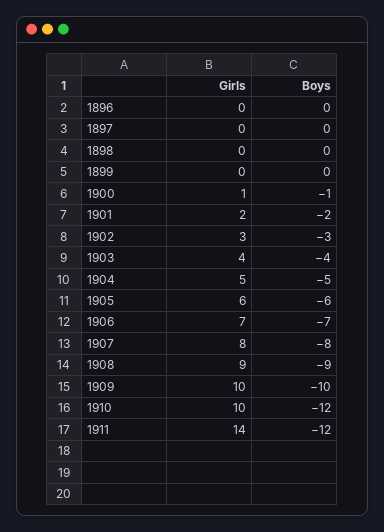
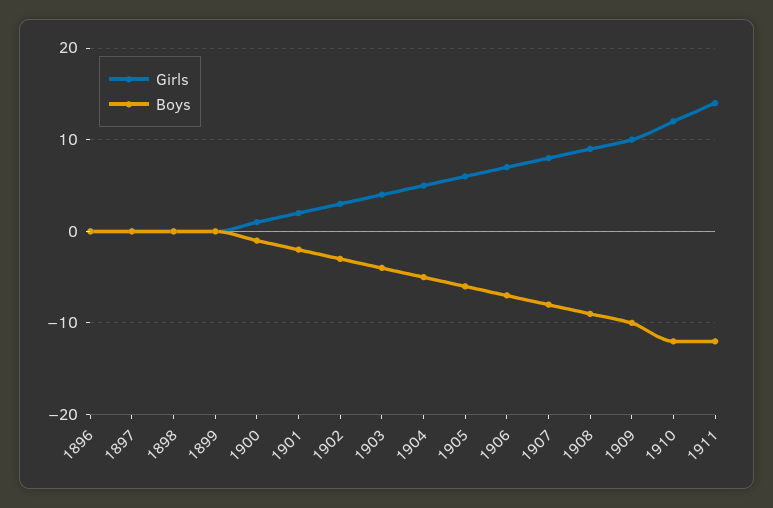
Girls, 1910: 10 -> 12

